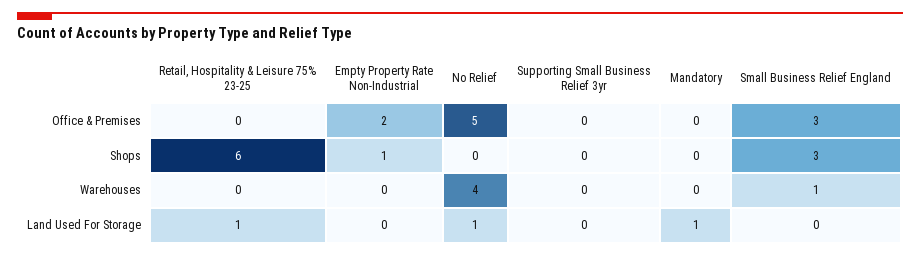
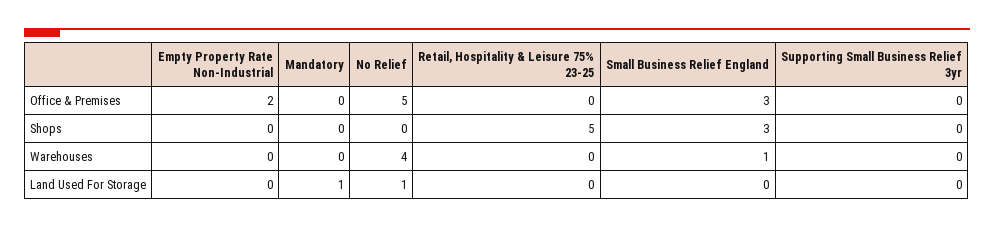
Retail, Hospitality & Leisure 75% 23-25, Shops: 6 -> 5
Empty Property Rate Non-Industrial, Shops: 1 -> 0
Retail, Hospitality & Leisure 75% 23-25, Land Used For Storage: 1 -> 0

